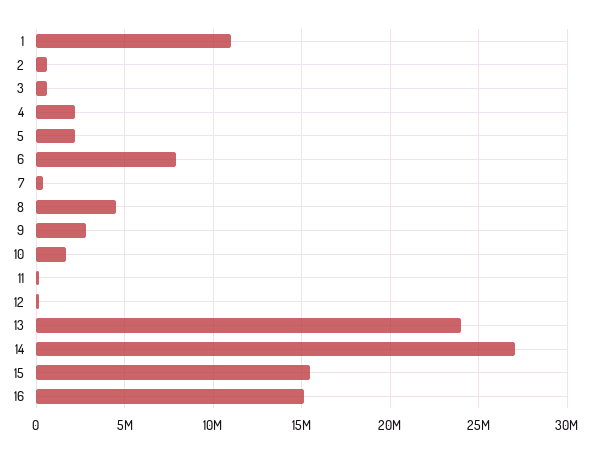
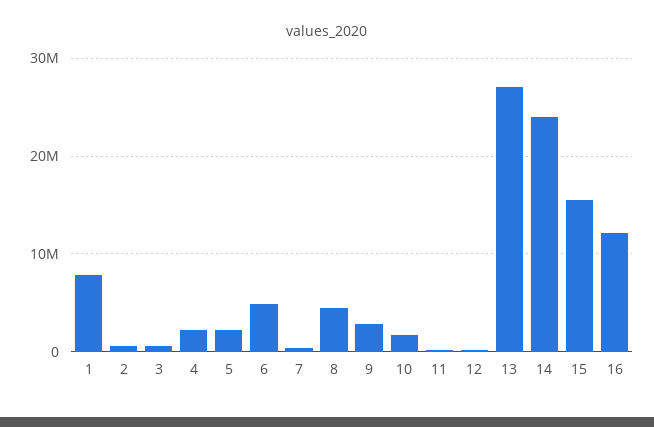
1: 11000000 -> 8000000
6: 8000000 -> 5000000
13: 24000000 -> 27000000
14: 27000000 -> 24000000
16: 15000000 -> 12000000

